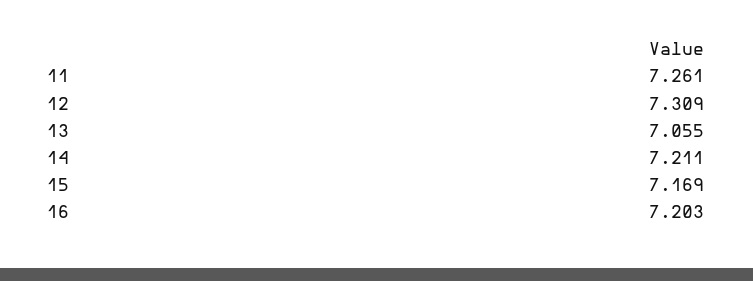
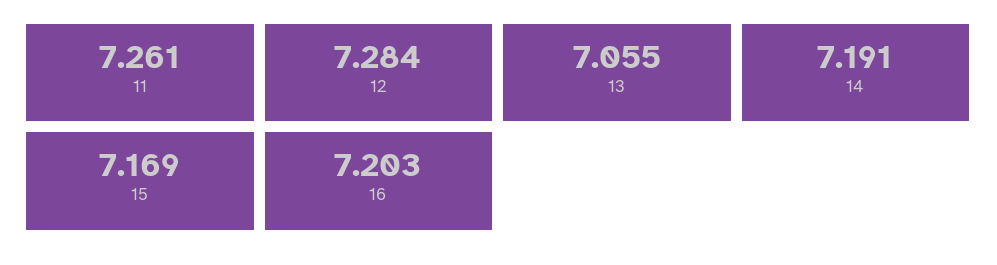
12: 7.309 -> 7.284
14: 7.211 -> 7.191

